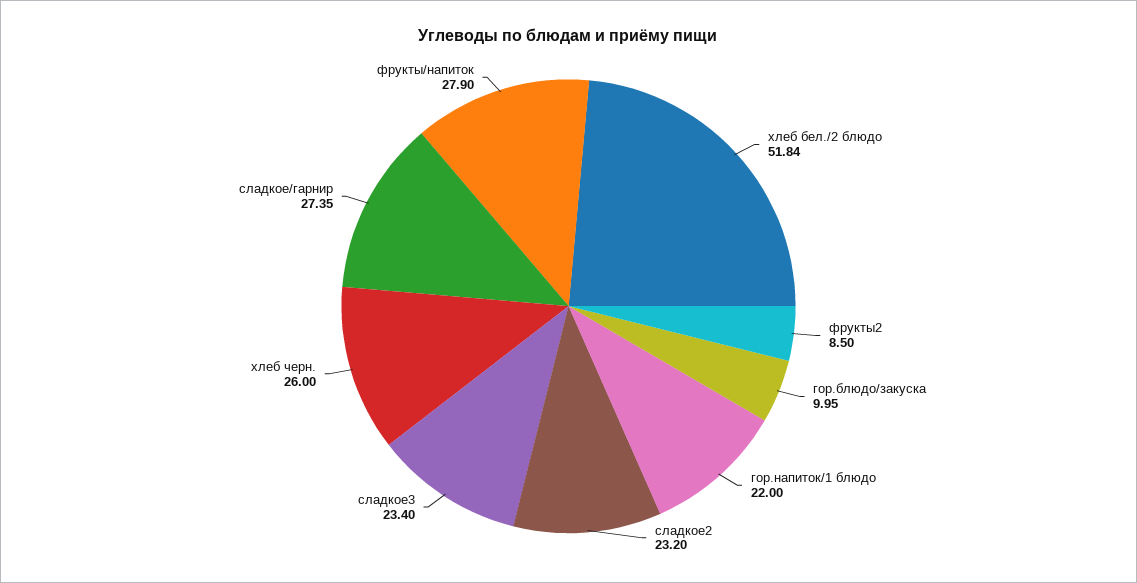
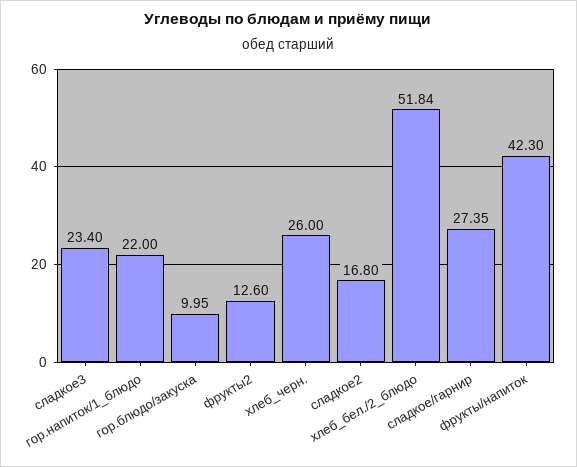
фрукты2: 8.5 -> 12.6
сладкое2: 23.2 -> 16.8
фрукты/напиток: 27.9 -> 42.3

